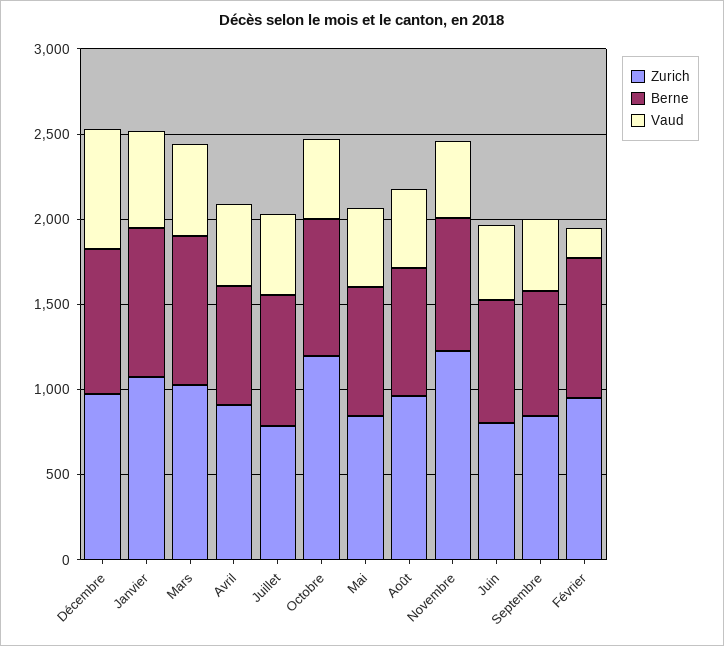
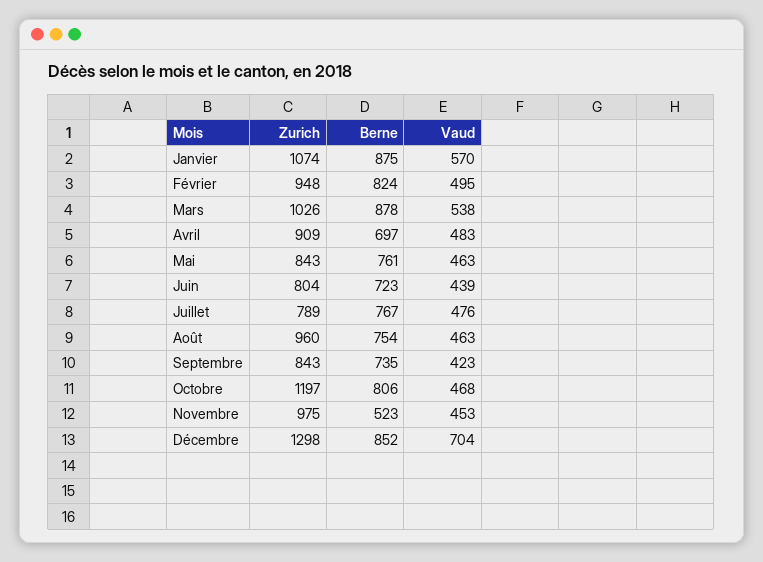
Zurich, Décembre: 1000 -> 1298
Zurich, Novembre: 1200 -> 975
Berne, Novembre: 800 -> 523
Vaud, Février: 200 -> 495

